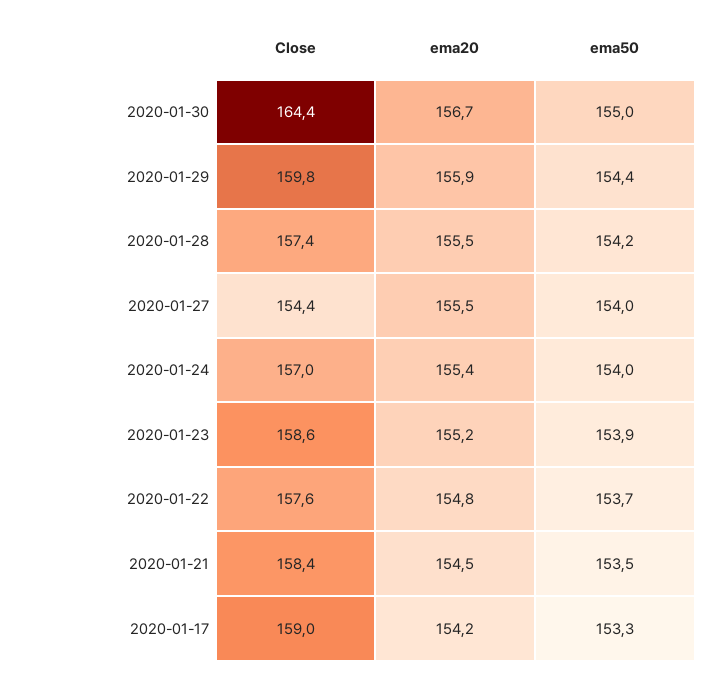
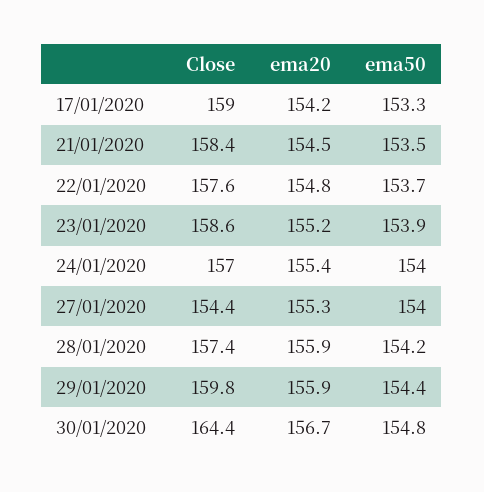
ema50, 2020-01-30: 155 -> 154.8
ema20, 2020-01-28: 155.5 -> 155.9
ema20, 2020-01-27: 155.5 -> 155.3

